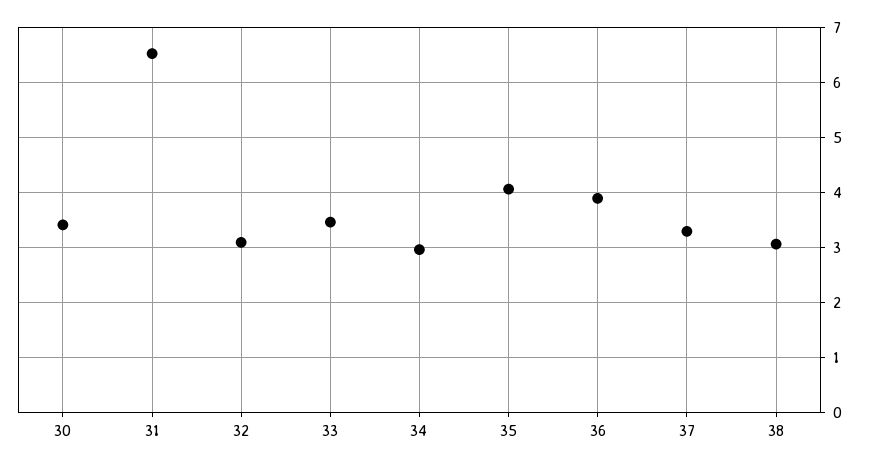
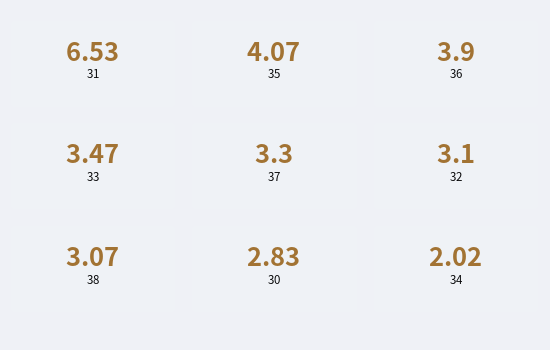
30: 3.4 -> 2.83
34: 3 -> 2.02

